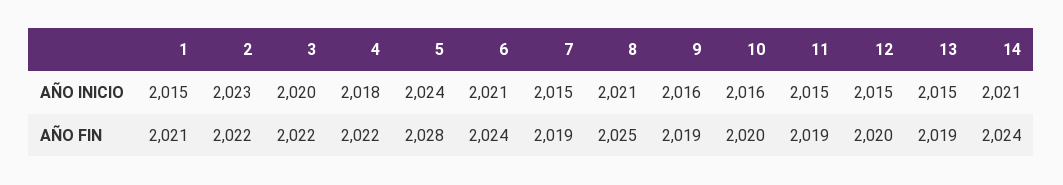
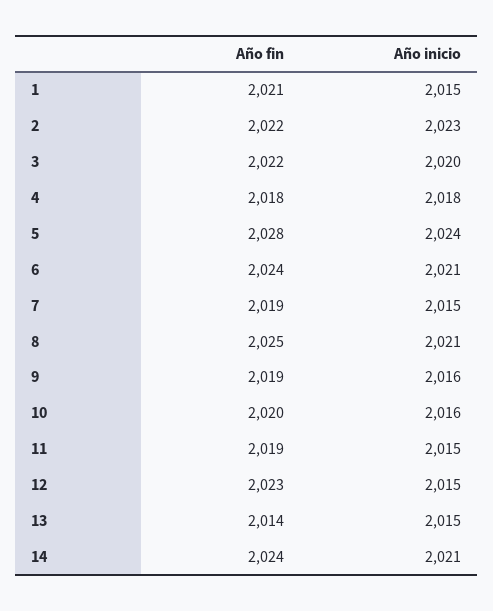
4, AÑO FIN: 2022 -> 2018
12, AÑO FIN: 2020 -> 2023
13, AÑO FIN: 2019 -> 2014

